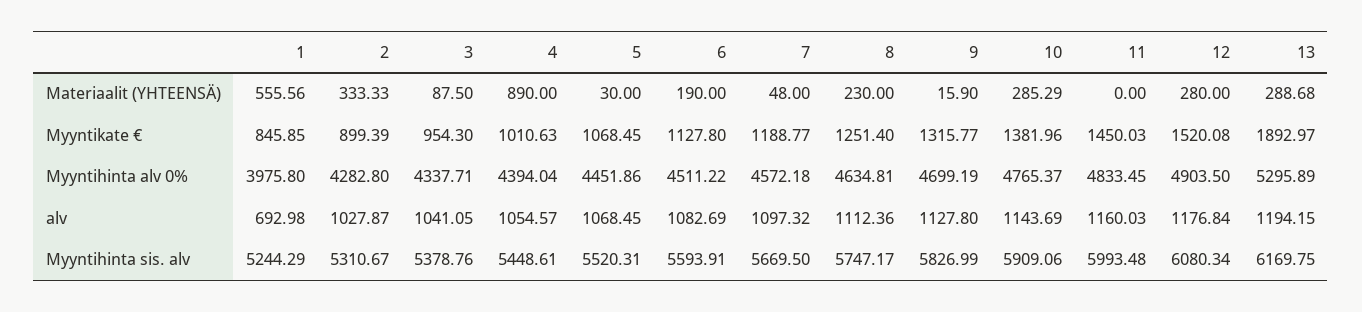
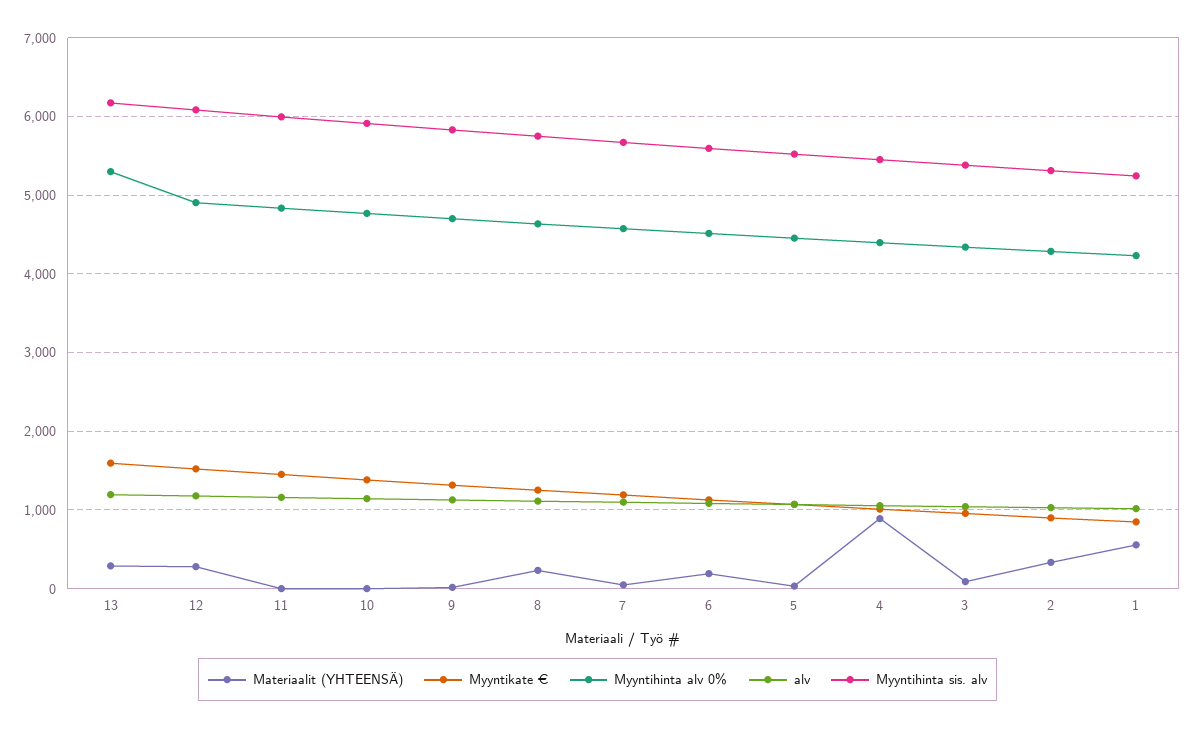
Materiaalit (YHTEENSÄ), 10: 285.29 -> 0
Myyntikate €, 13: 1892.97 -> 1600
Myyntihinta alv 0%, 1: 3975.8 -> 4200
alv, 1: 692.98 -> 1000

